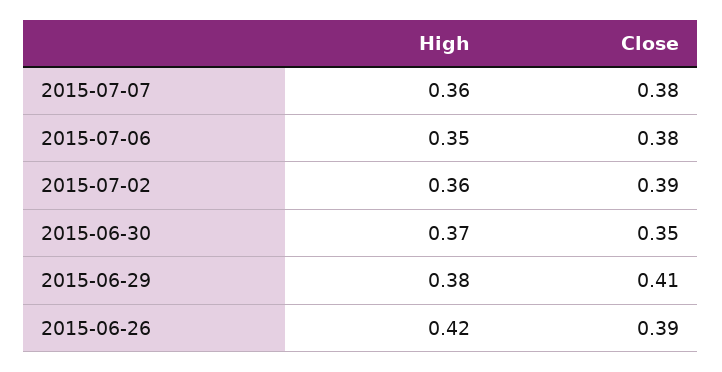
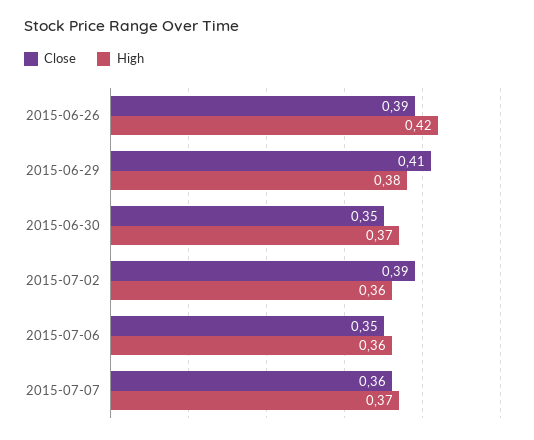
High, 2015-07-07: 0.36 -> 0.37
Close, 2015-07-07: 0.38 -> 0.36
High, 2015-07-06: 0.35 -> 0.36
Close, 2015-07-06: 0.38 -> 0.35

